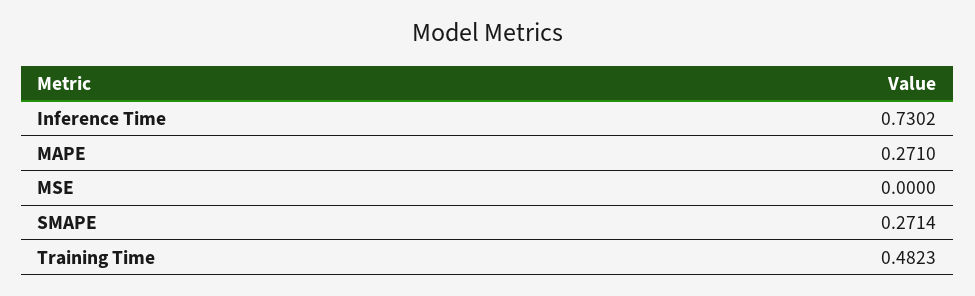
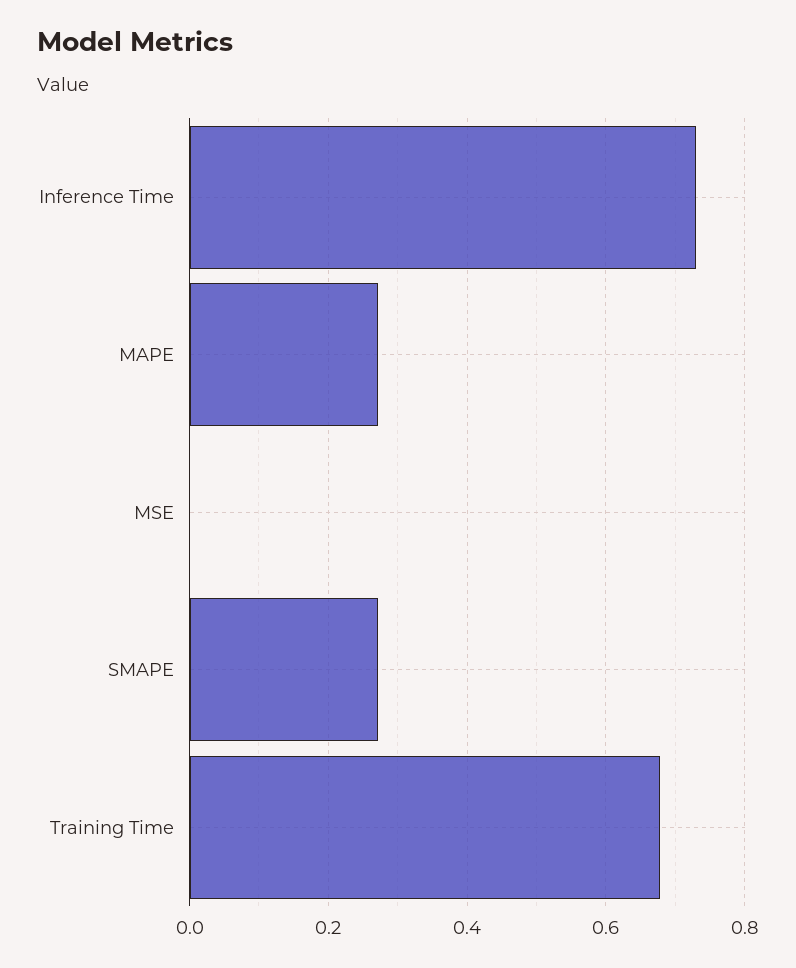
Training Time: 0.4823 -> 0.68

